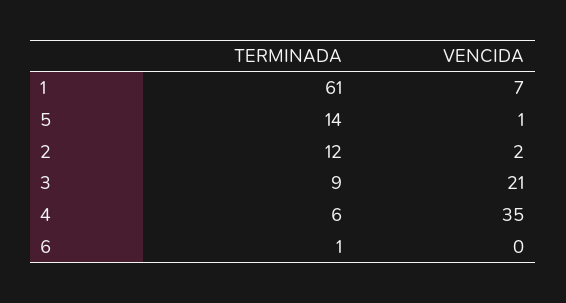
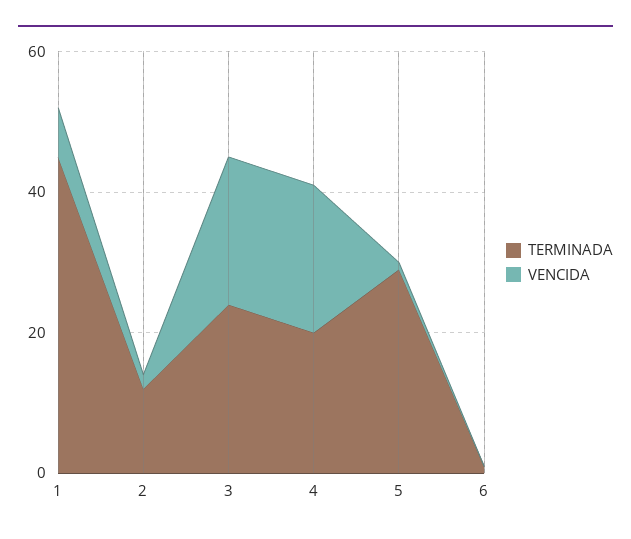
TERMINADA, 1: 61 -> 45
TERMINADA, 5: 14 -> 30
TERMINADA, 3: 9 -> 25
TERMINADA, 4: 6 -> 20
VENCIDA, 4: 35 -> 20

